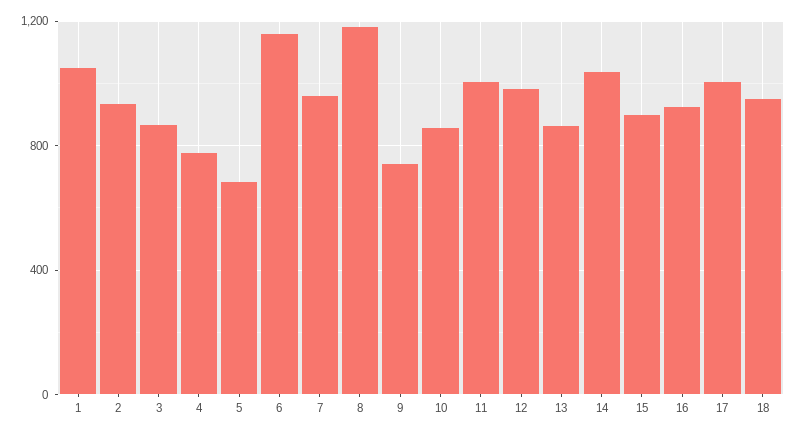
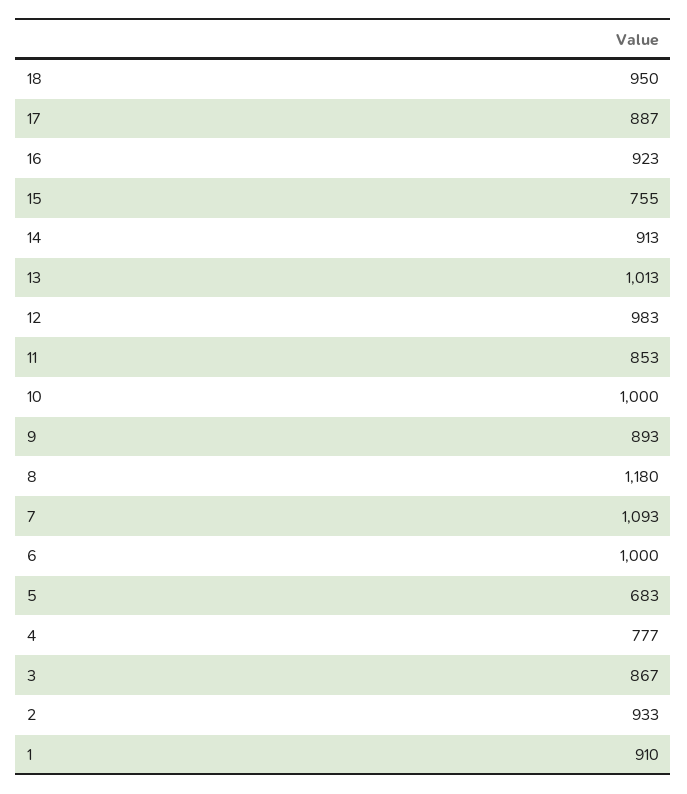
1: 1050 -> 910
6: 1150 -> 1000
7: 950 -> 1093
9: 750 -> 893
10: 850 -> 1000
11: 1000 -> 853
13: 850 -> 1013
14: 1050 -> 913
15: 900 -> 755
17: 1000 -> 887

